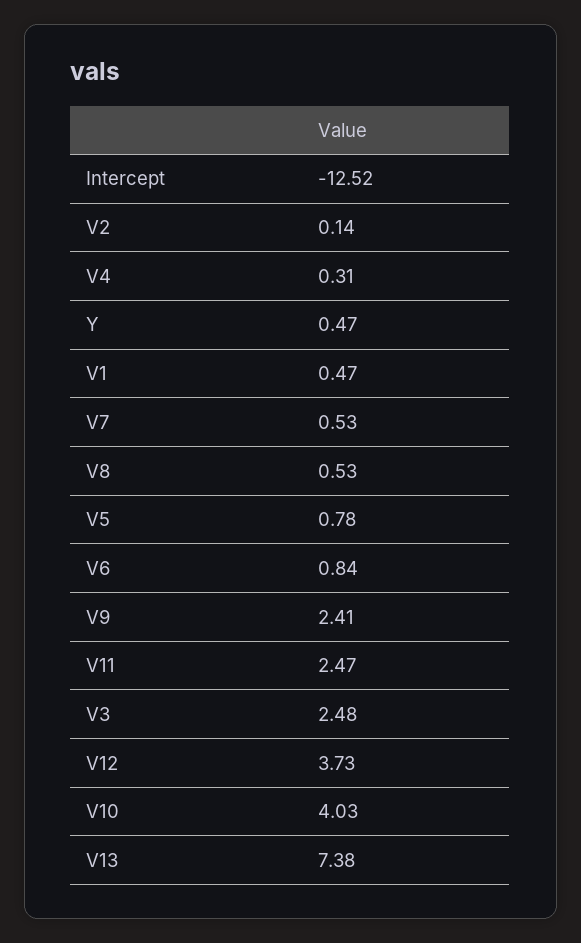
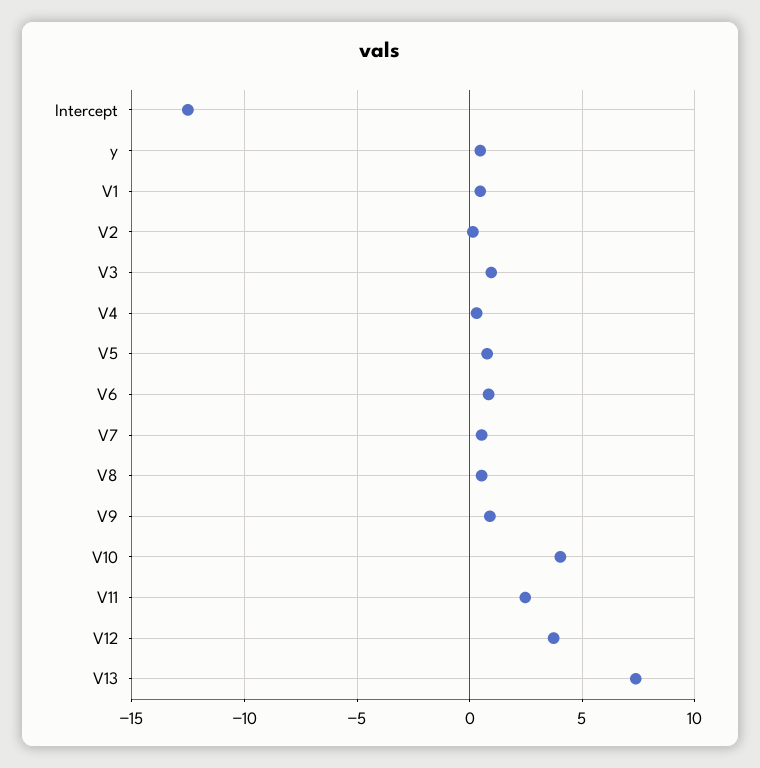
V9: 2.41 -> 1
V3: 2.48 -> 1

